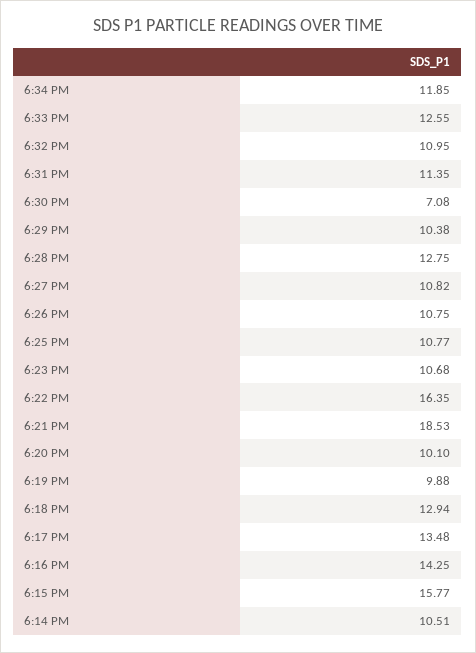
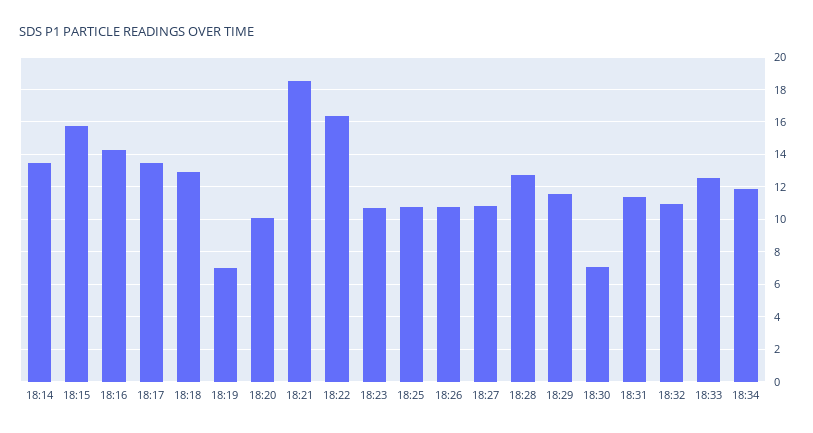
6:29 PM: 10.38 -> 11.5
6:19 PM: 9.88 -> 7
6:14 PM: 10.51 -> 13.5

